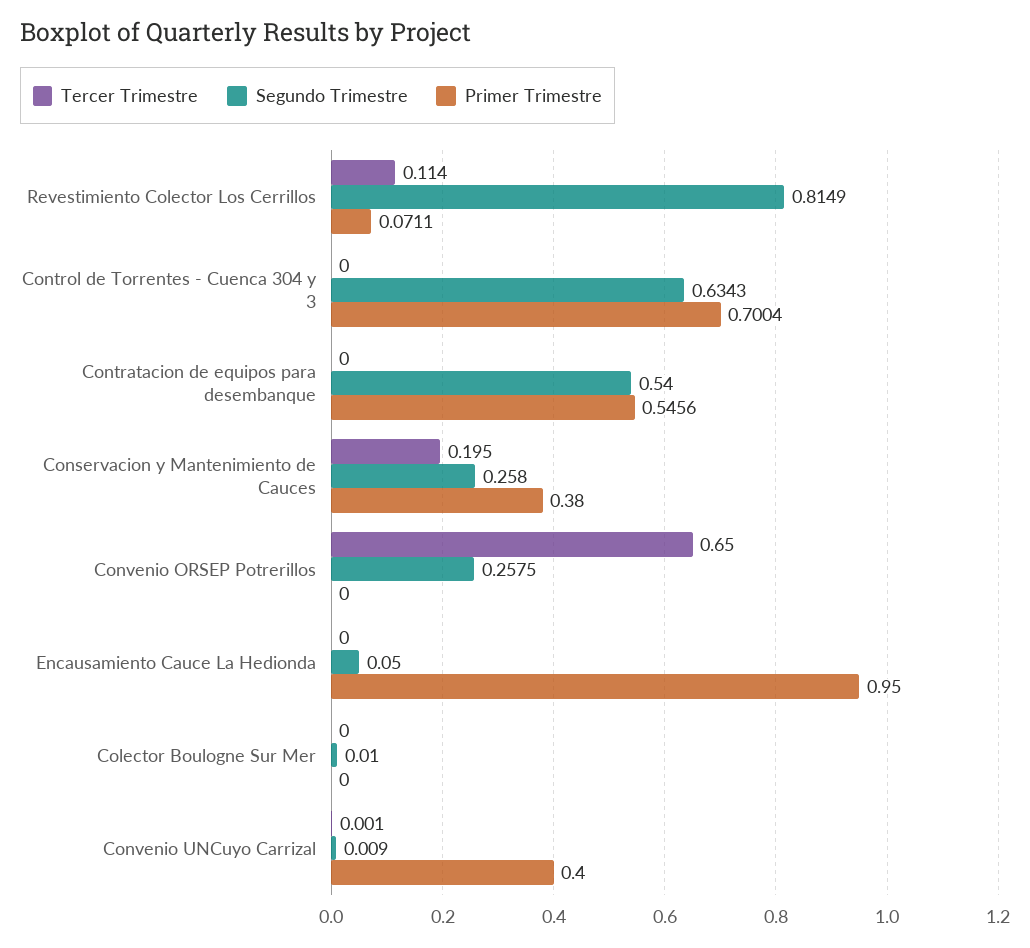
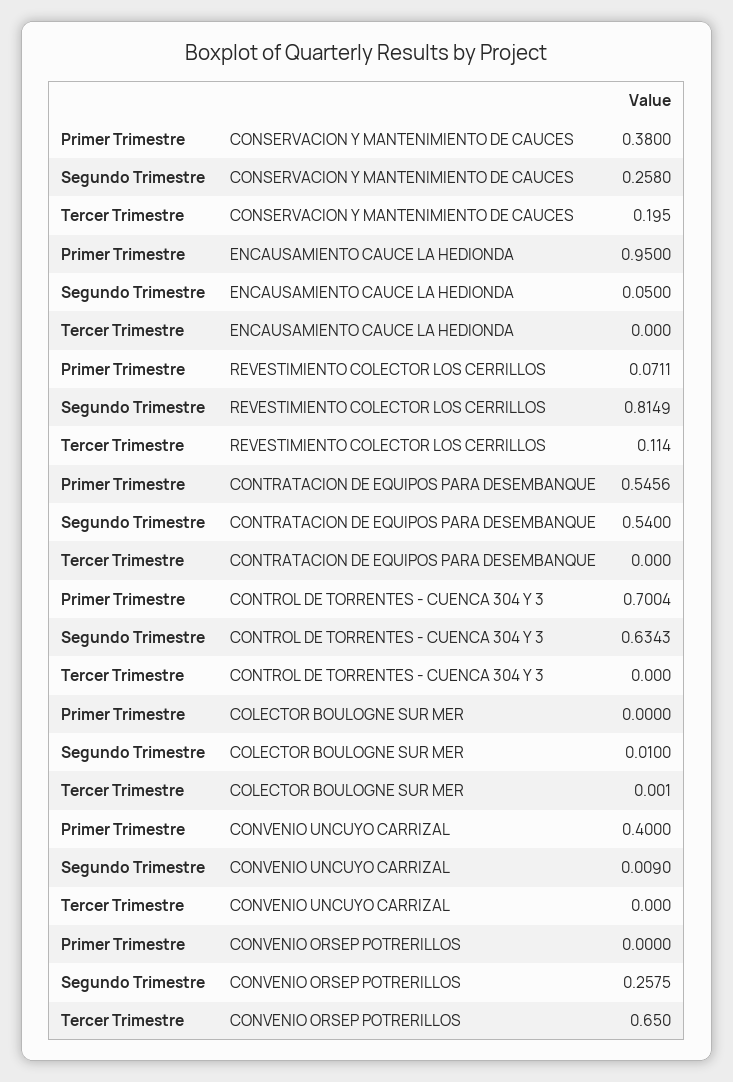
Tercer Trimestre, Colector Boulogne Sur Mer: 0 -> 0.001
Tercer Trimestre, Convenio UNCuyo Carrizal: 0.001 -> 0

